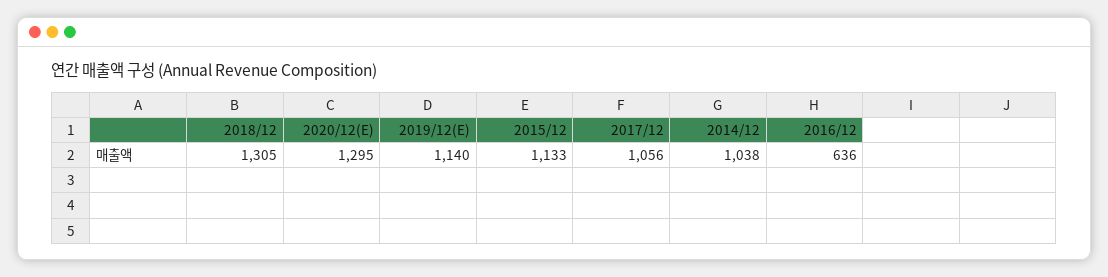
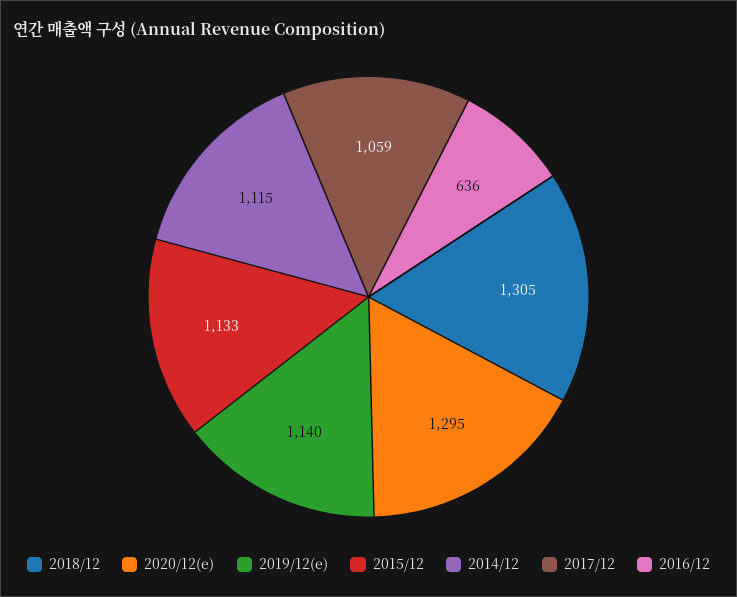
2017/12: 1056 -> 1059
2014/12: 1038 -> 1115

